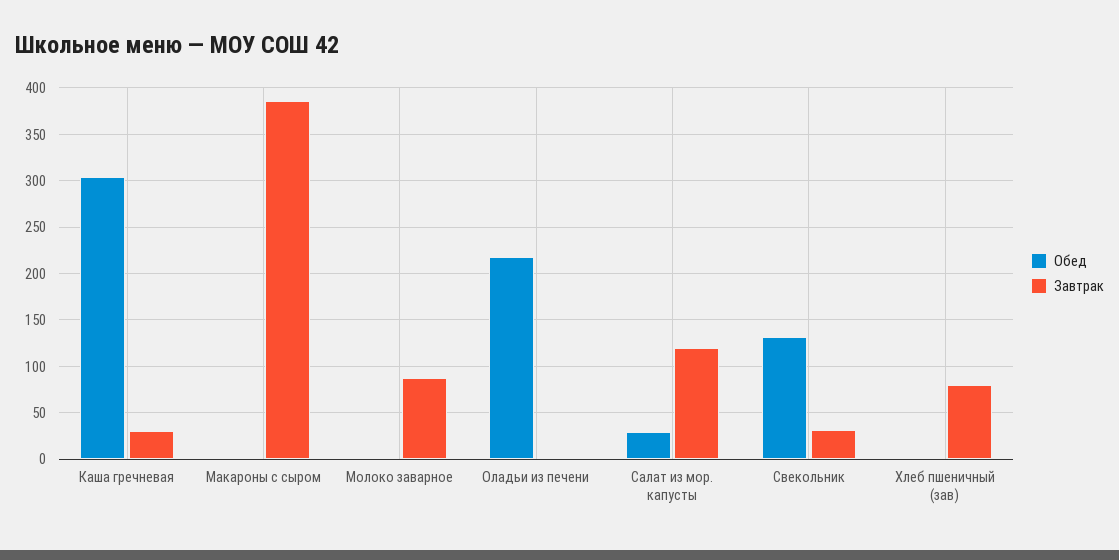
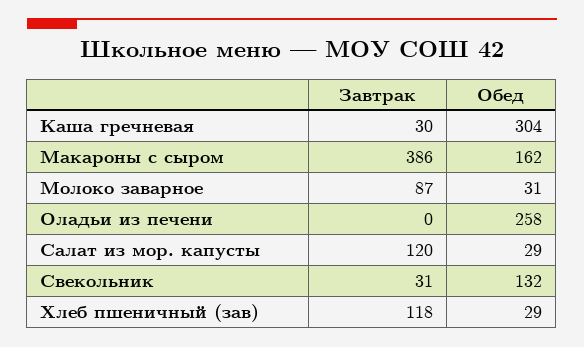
Обед, Макароны с сыром: 0 -> 162
Обед, Молоко заварное: 0 -> 31
Обед, Оладьи из печени: 220 -> 258
Обед, Хлеб пшеничный (зав): 0 -> 29
Завтрак, Хлеб пшеничный (зав): 80 -> 118

